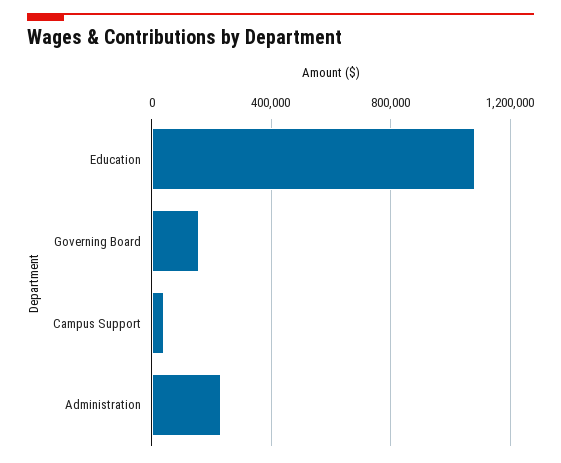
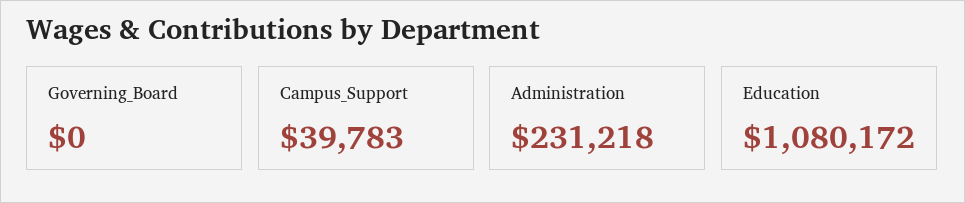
Governing Board: 150000 -> 0

